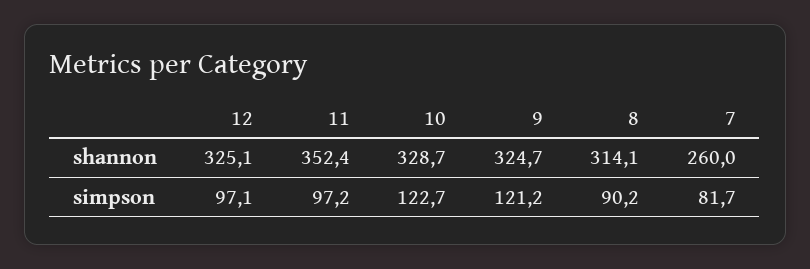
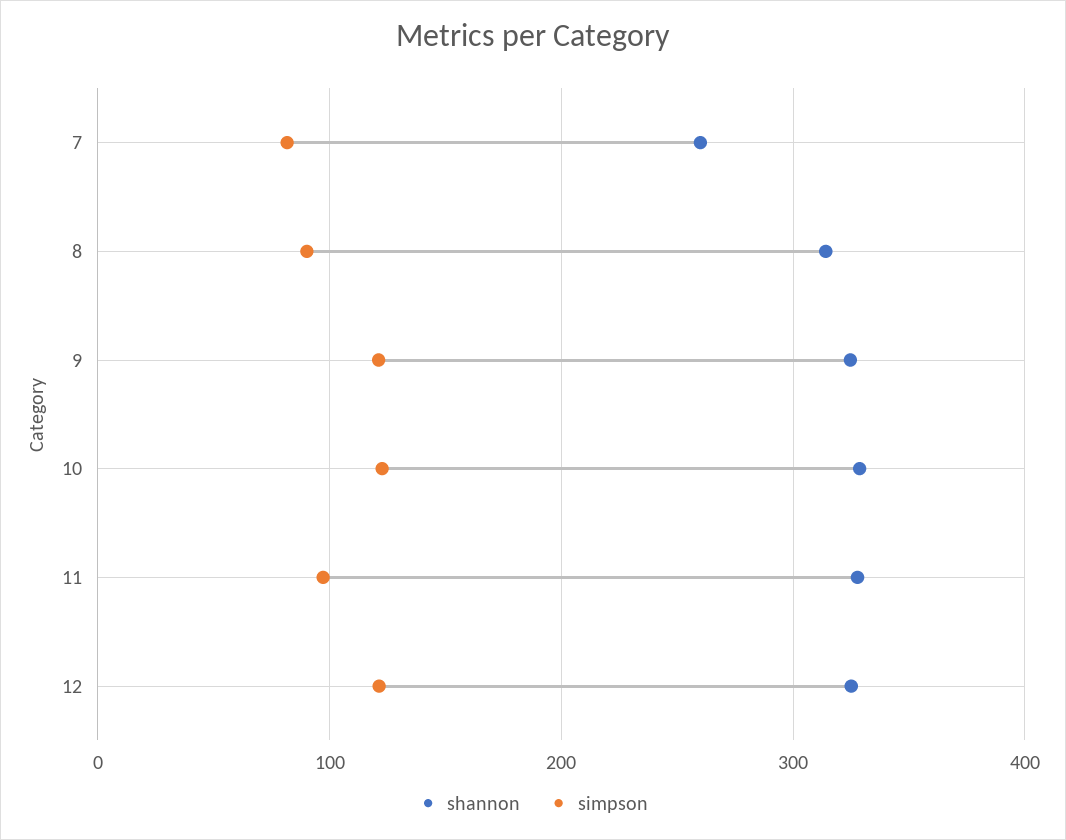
shannon, 11: 352.4 -> 330
simpson, 12: 97.1 -> 120

